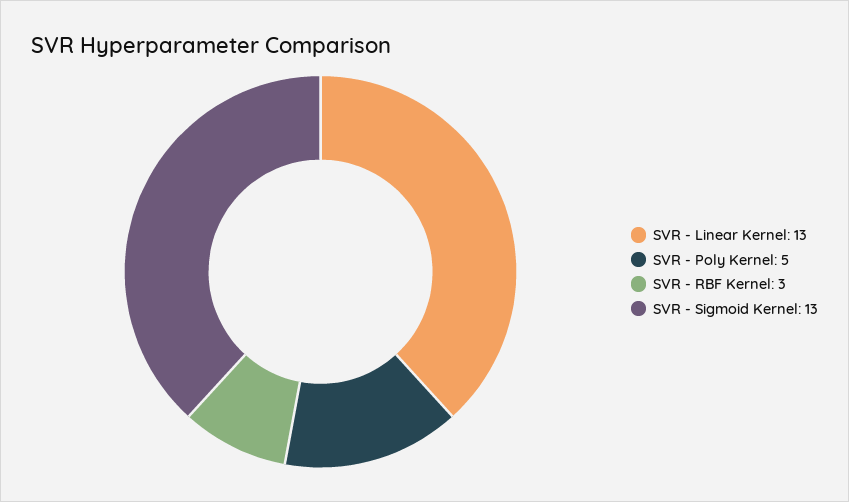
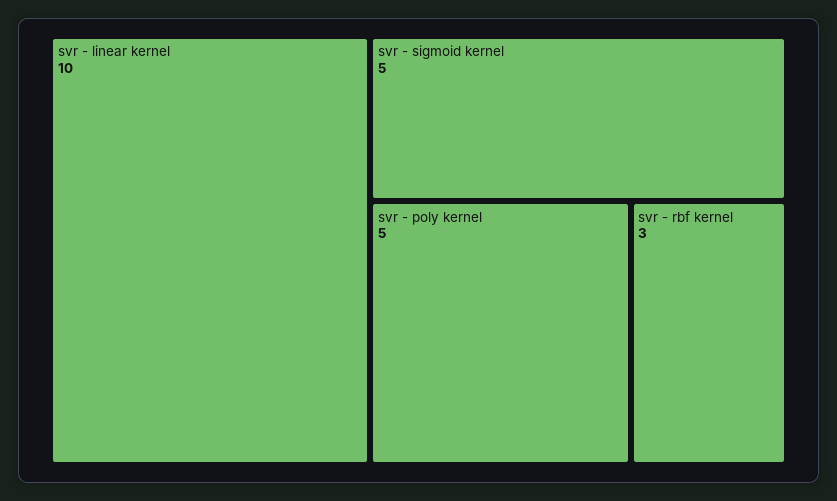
SVR - Linear Kernel: 13 -> 10
SVR - Sigmoid Kernel: 13 -> 5

